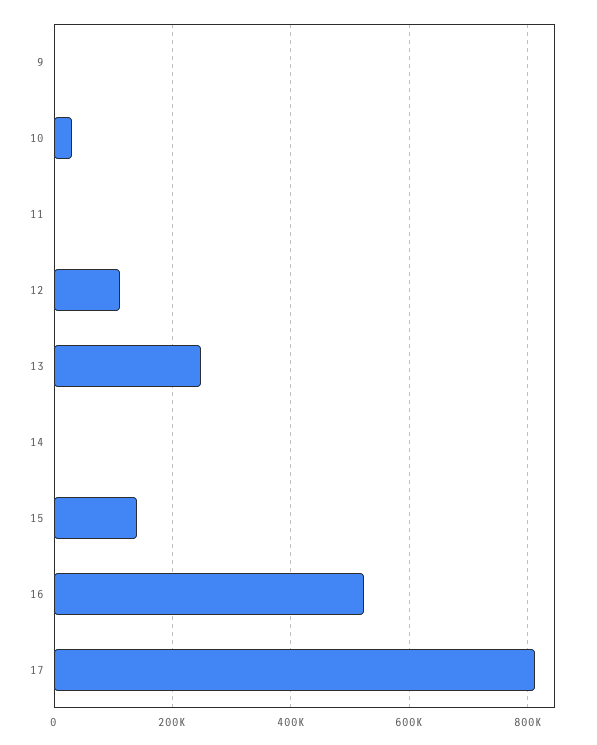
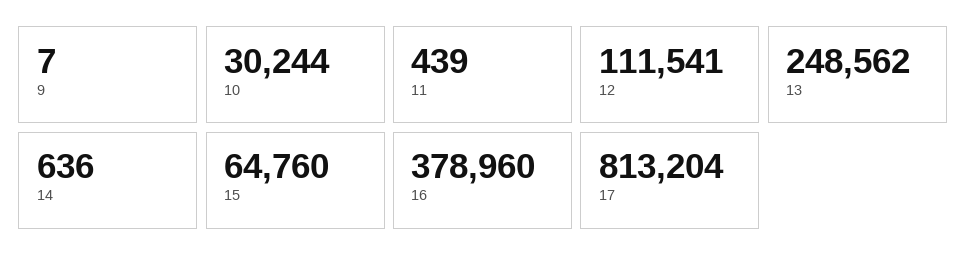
15: 140000 -> 64760
16: 520000 -> 378960

